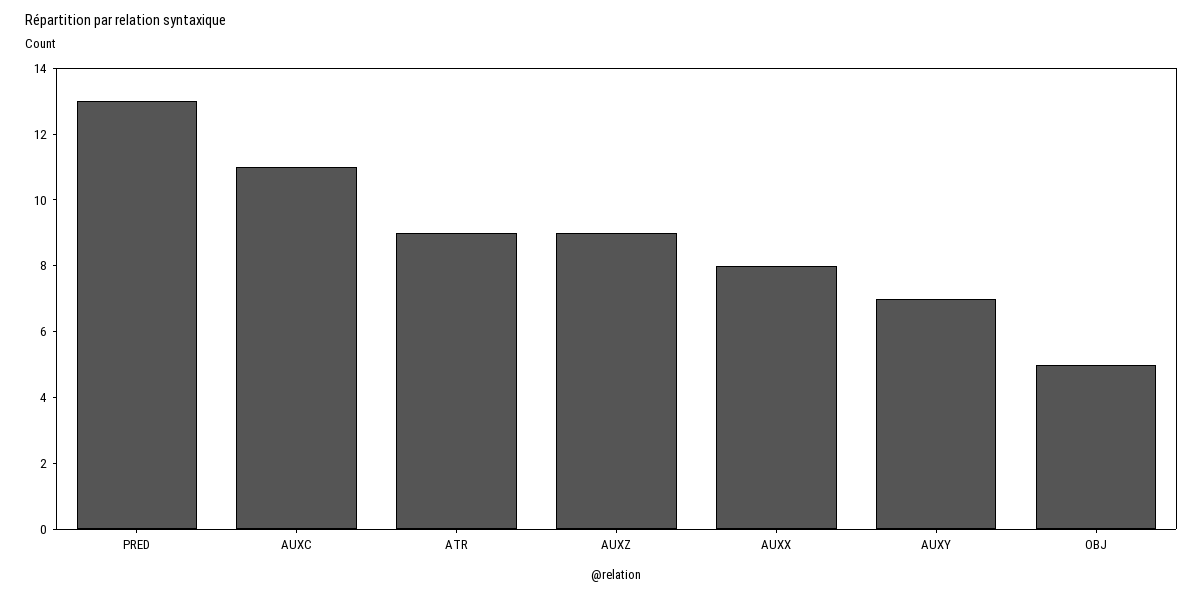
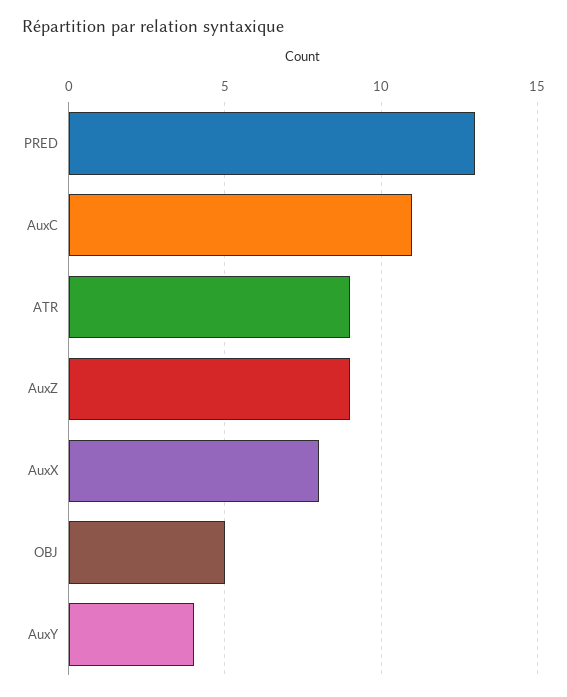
AUXY: 7 -> 4

